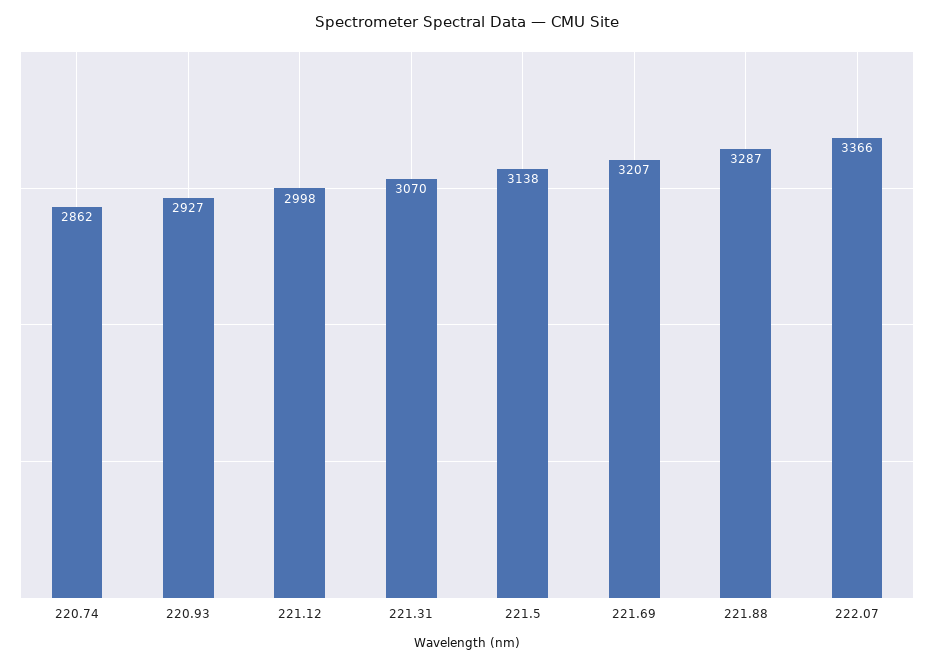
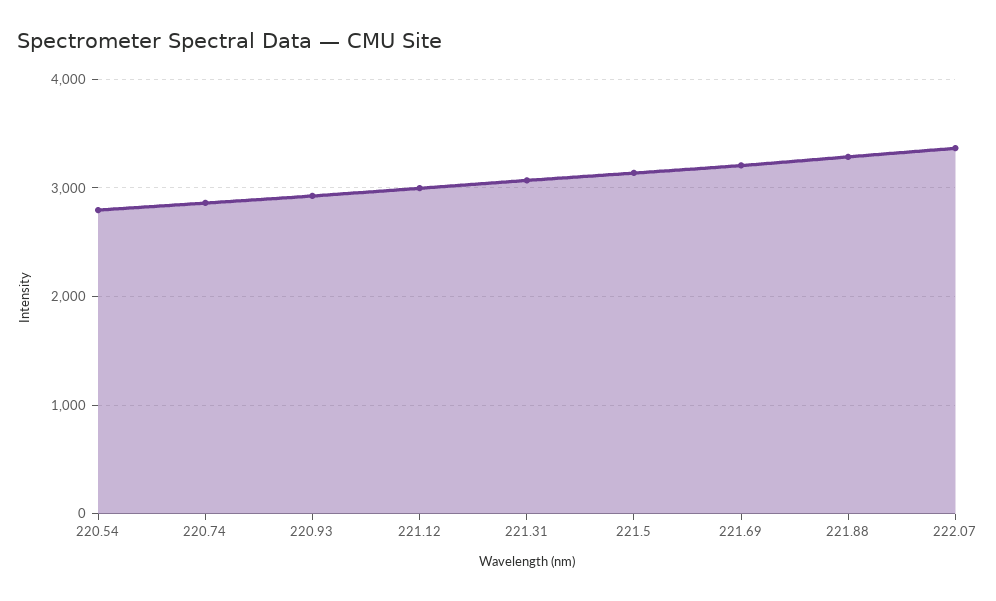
220.54: none -> 2800

